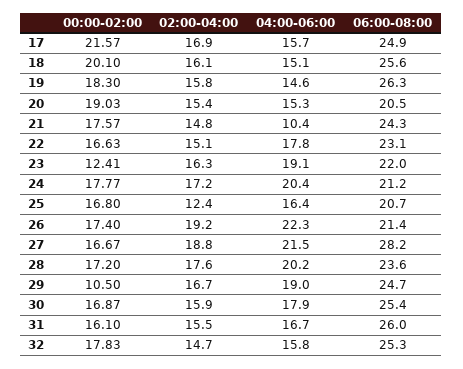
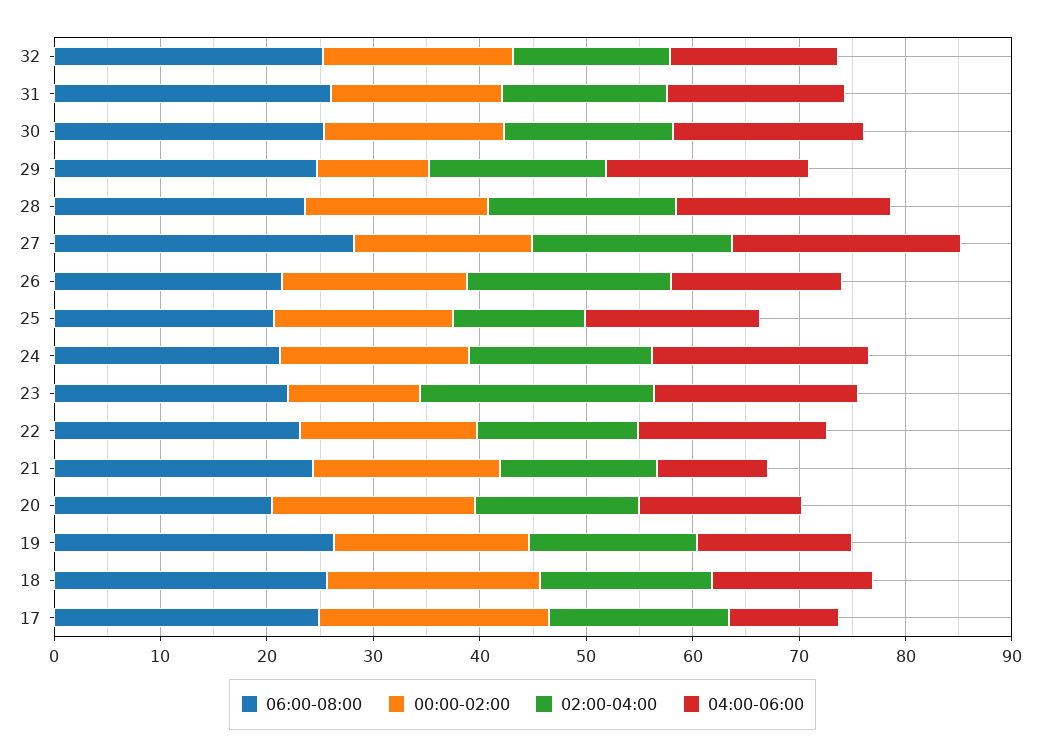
04:00-06:00, 17: 15.7 -> 10
02:00-04:00, 23: 16.3 -> 22
04:00-06:00, 26: 22.3 -> 16

